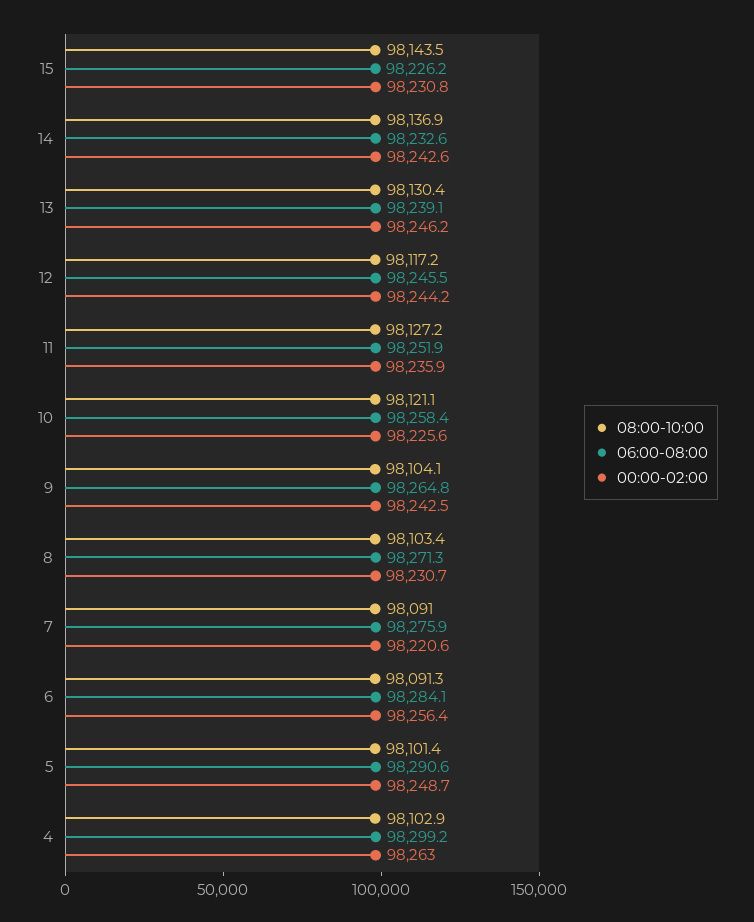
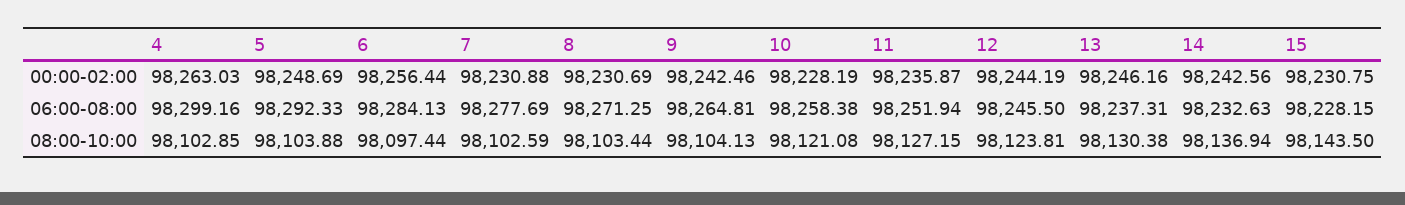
06:00-08:00, 15: 98226.2 -> 98228.15
06:00-08:00, 13: 98239.1 -> 98237.31
08:00-10:00, 12: 98117.2 -> 98123.81
00:00-02:00, 10: 98225.6 -> 98228.19
08:00-10:00, 7: 98091 -> 98102.59
06:00-08:00, 7: 98275.9 -> 98277.69
00:00-02:00, 7: 98220.6 -> 98230.88
08:00-10:00, 6: 98091.3 -> 98097.44
08:00-10:00, 5: 98101.4 -> 98103.88
06:00-08:00, 5: 98290.6 -> 98292.33

